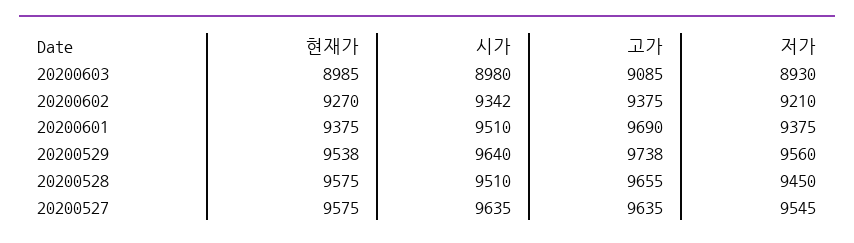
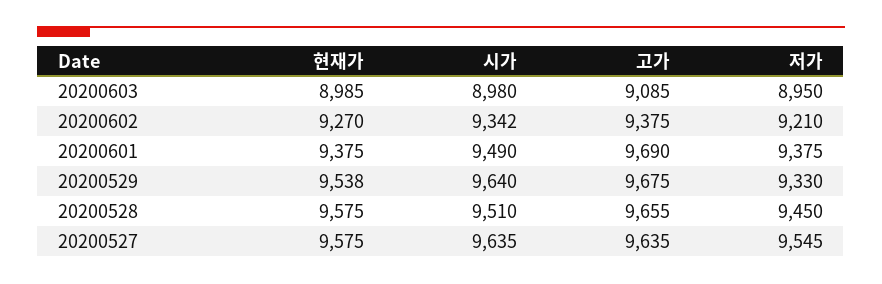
저가, 20200603: 8930 -> 8950
시가, 20200601: 9510 -> 9490
고가, 20200529: 9738 -> 9675
저가, 20200529: 9560 -> 9330

